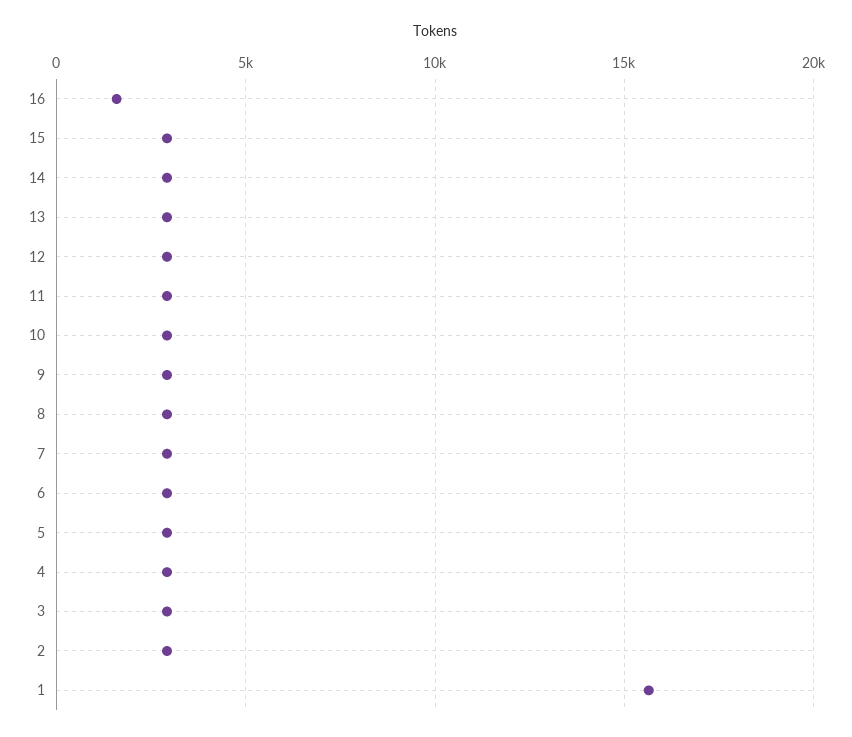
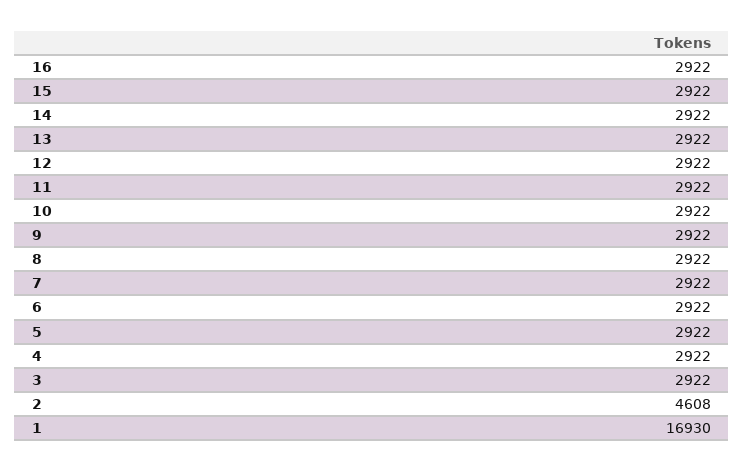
16: 1500 -> 2922
2: 3000 -> 4608
1: 15500 -> 16930

